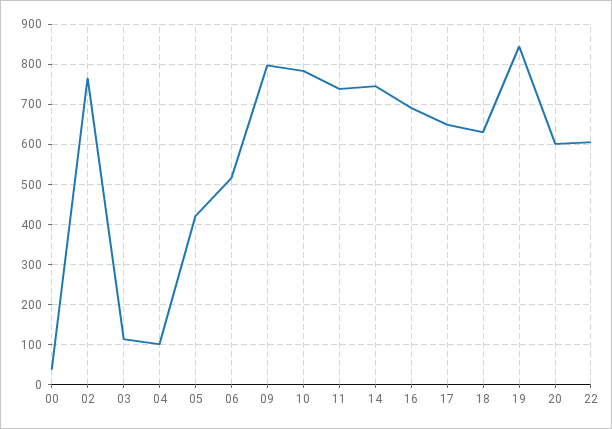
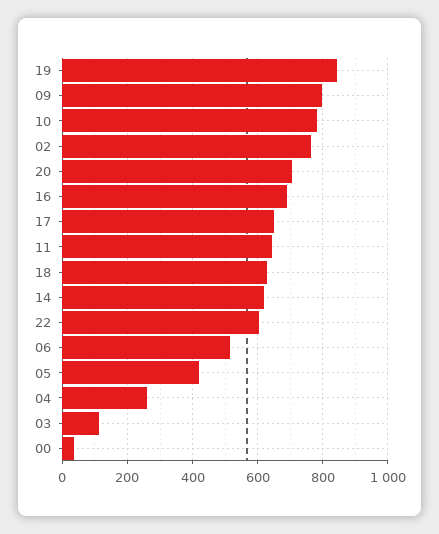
04: 100 -> 260
11: 740 -> 640
14: 740 -> 620
20: 600 -> 700

